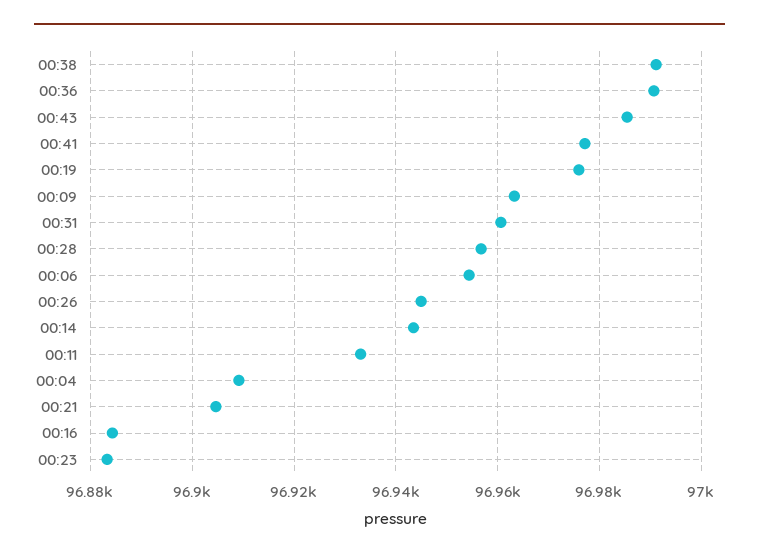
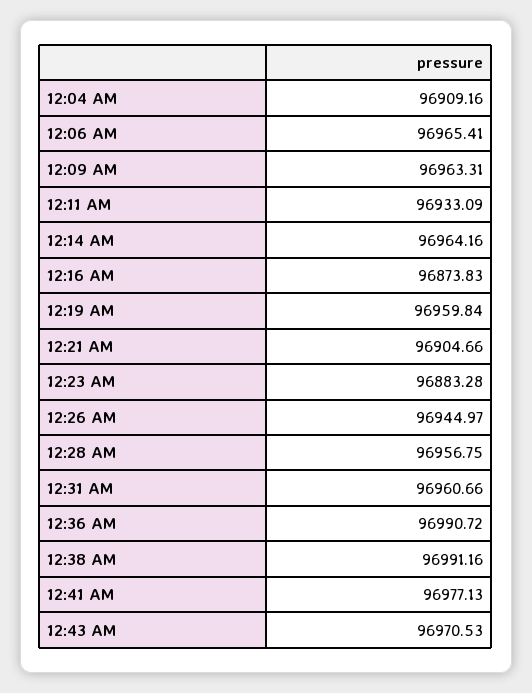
00:43: 96986 -> 96970.53
00:19: 96976 -> 96959.84
00:06: 96954 -> 96965.41
00:14: 96944 -> 96964.16
00:16: 96884 -> 96873.83

